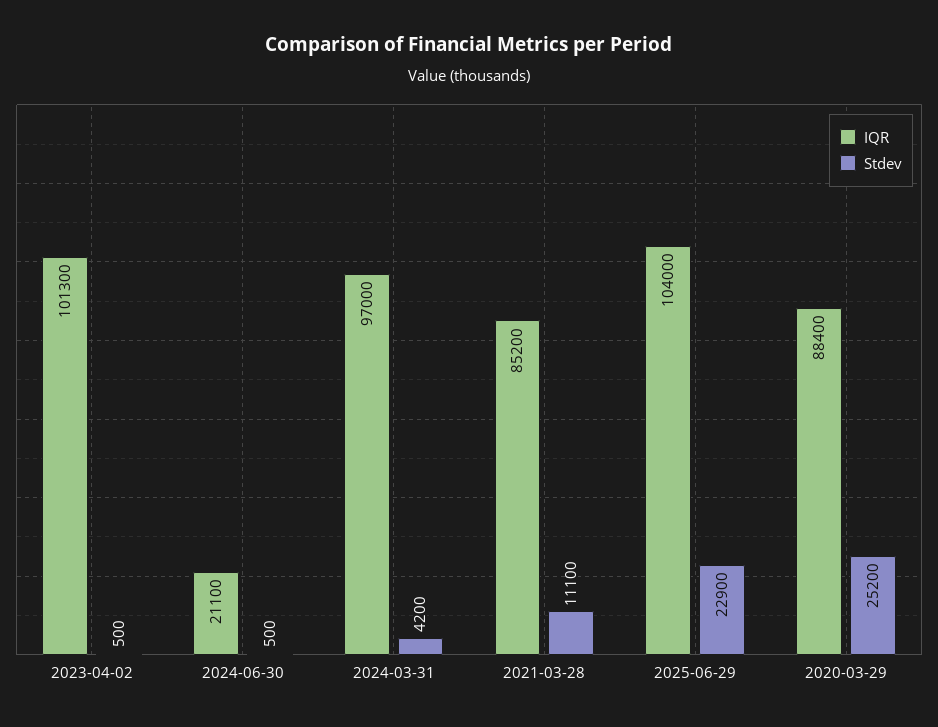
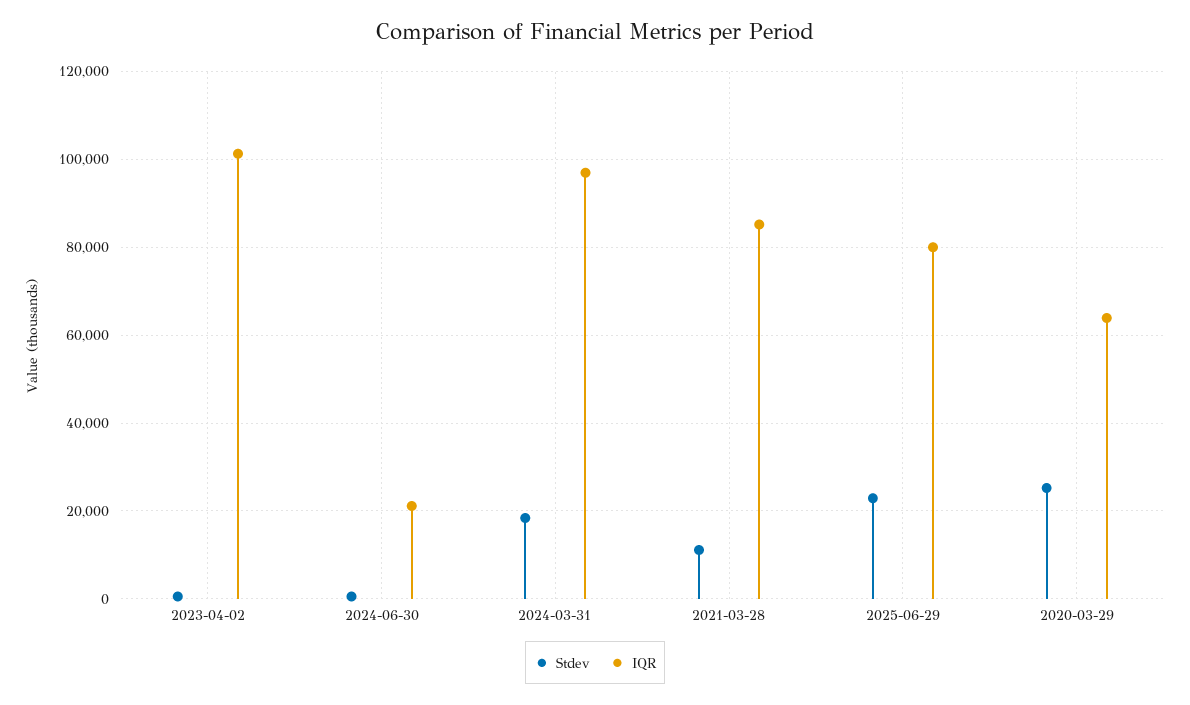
Stdev, 2024-03-31: 4200 -> 18000
IQR, 2025-06-29: 104000 -> 80000
IQR, 2020-03-29: 88400 -> 64000

